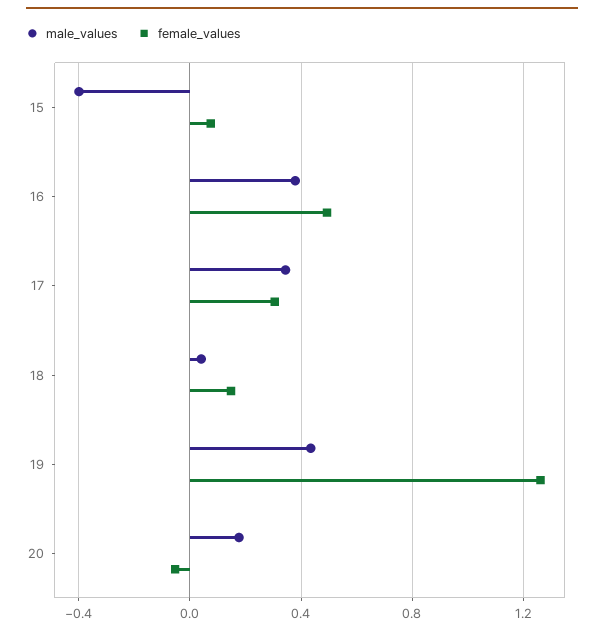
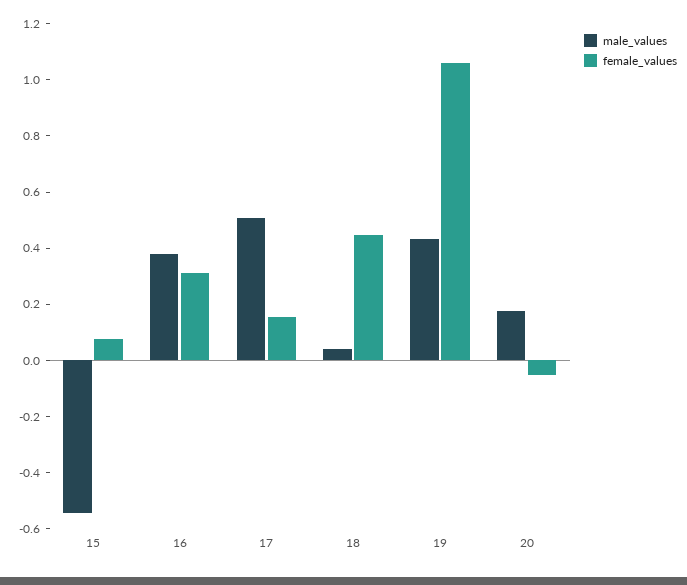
male_values, 15: -0.4 -> -0.55
female_values, 16: 0.5 -> 0.3
male_values, 17: 0.35 -> 0.5
female_values, 17: 0.3 -> 0.15
female_values, 18: 0.15 -> 0.45
female_values, 19: 1.25 -> 1.05

